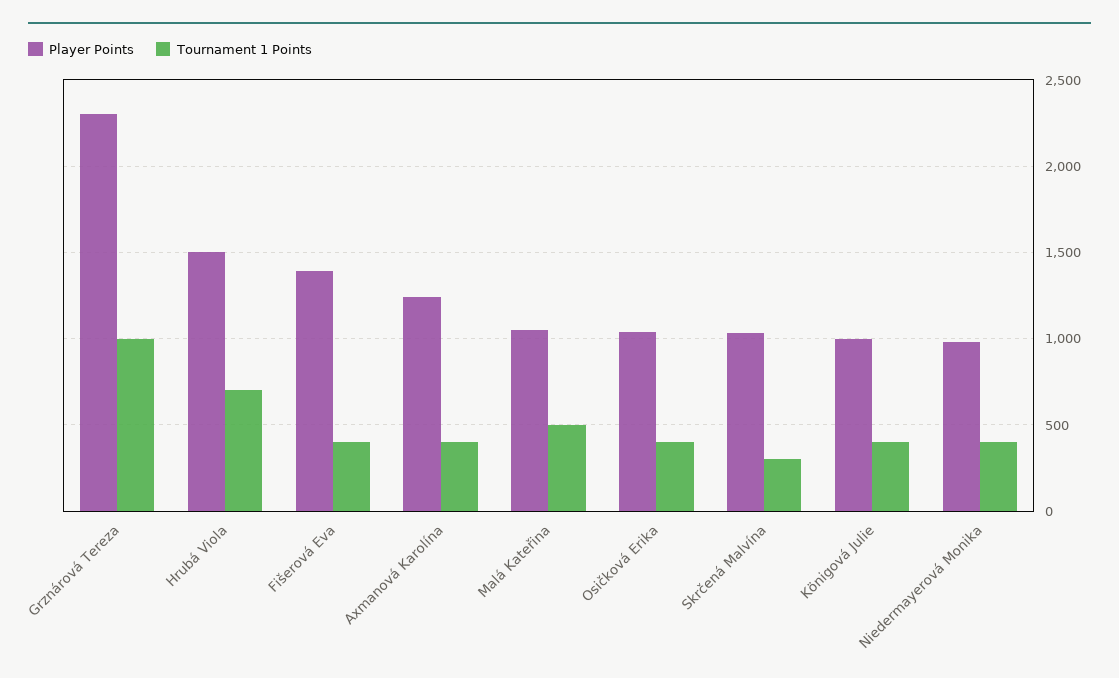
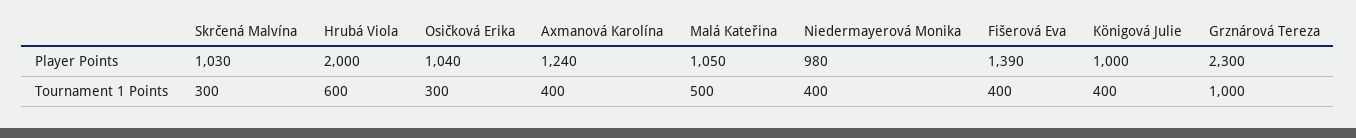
Player Points, Hrubá Viola: 1500 -> 2000
Tournament 1 Points, Hrubá Viola: 700 -> 600
Tournament 1 Points, Osičková Erika: 400 -> 300

